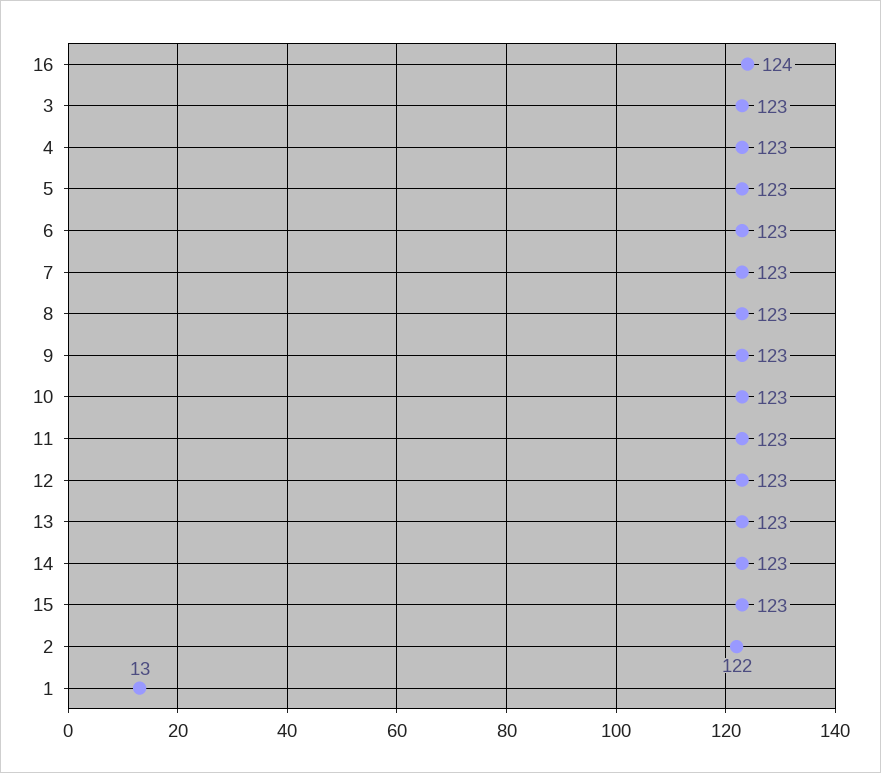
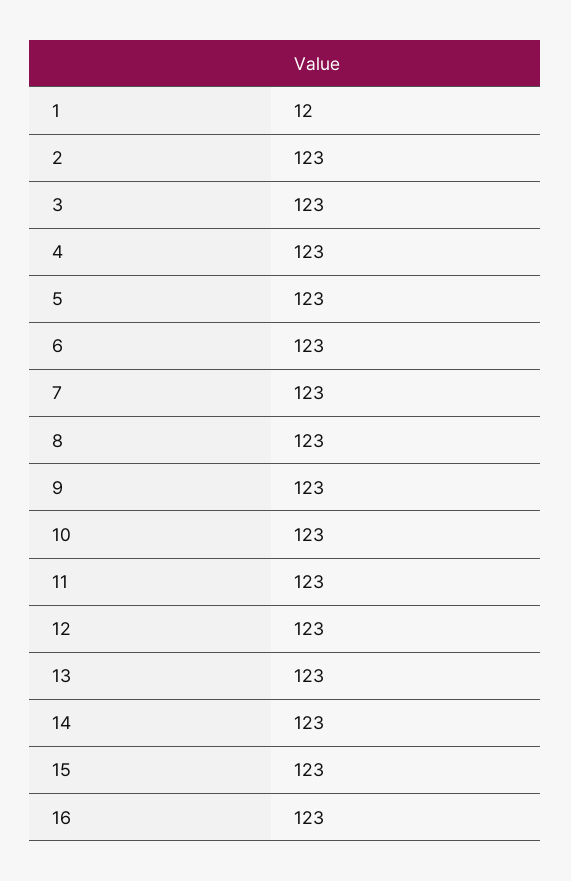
16: 124 -> 123
2: 122 -> 123
1: 13 -> 12

